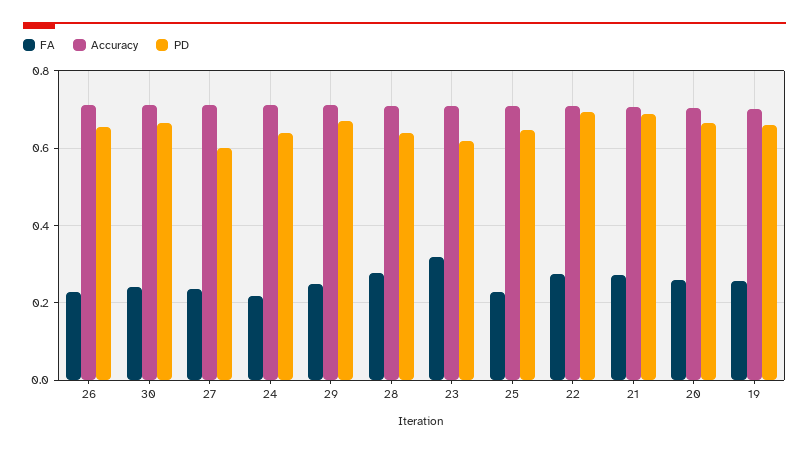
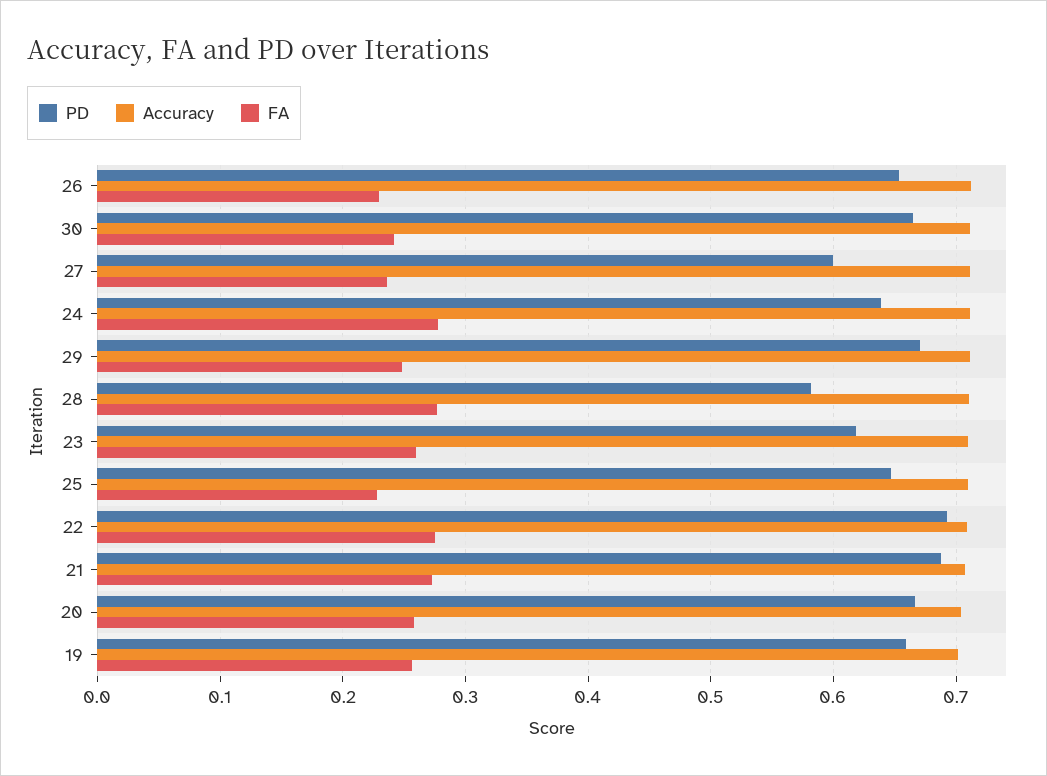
FA, 24: 0.22 -> 0.28
PD, 28: 0.64 -> 0.58
FA, 23: 0.32 -> 0.26

